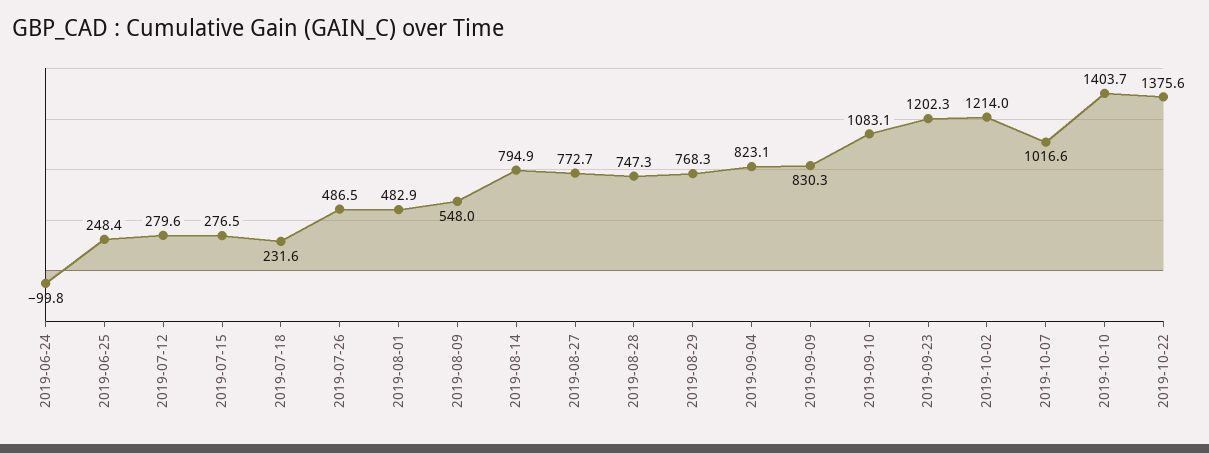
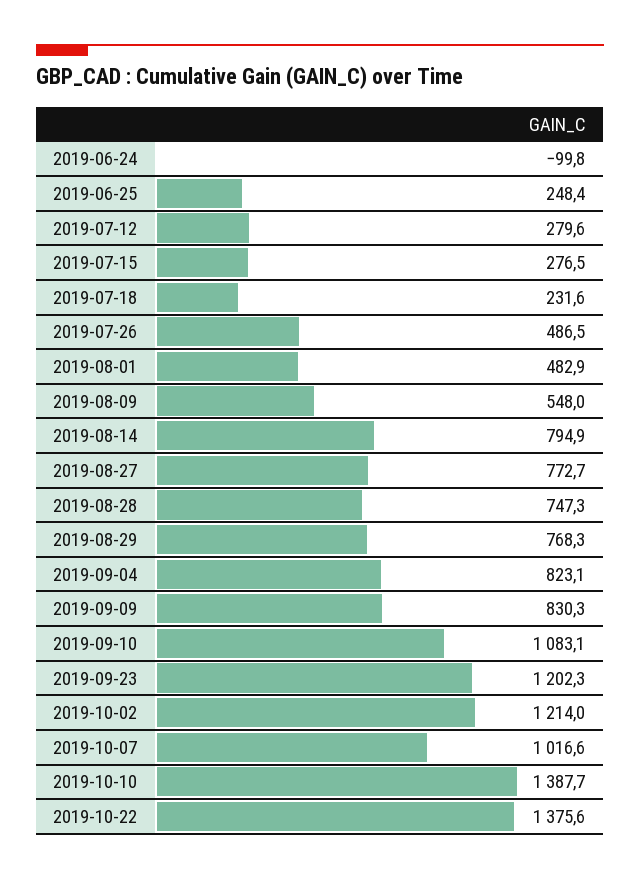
2019-10-10: 1403.7 -> 1387.7

